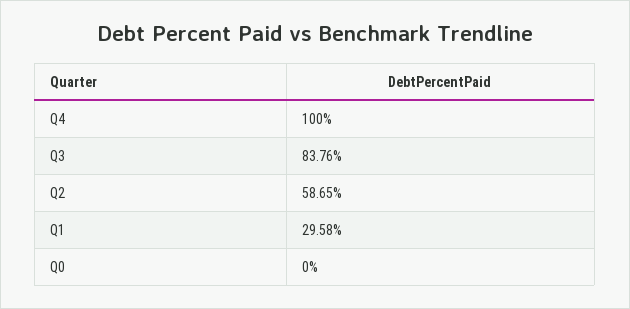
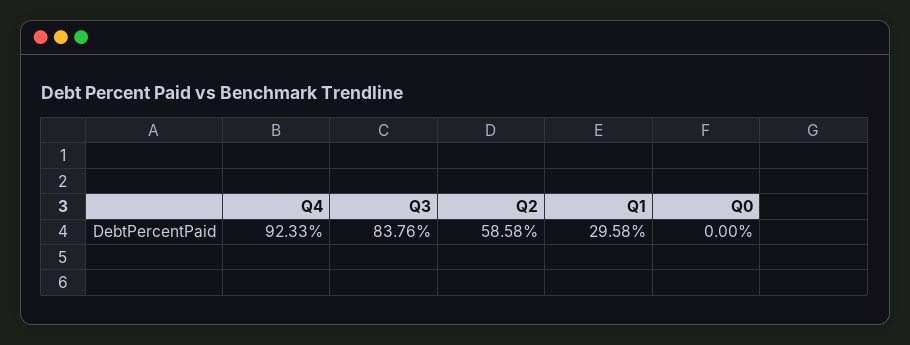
Q4: 100 -> 92.33
Q2: 58.65 -> 58.58

